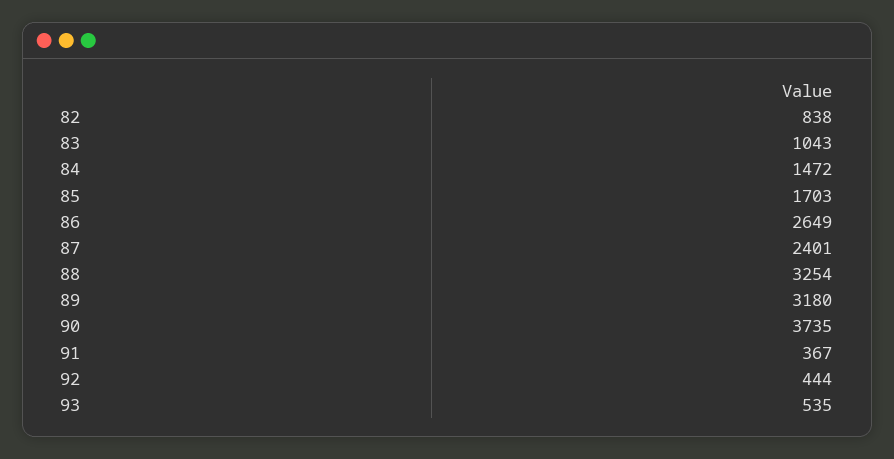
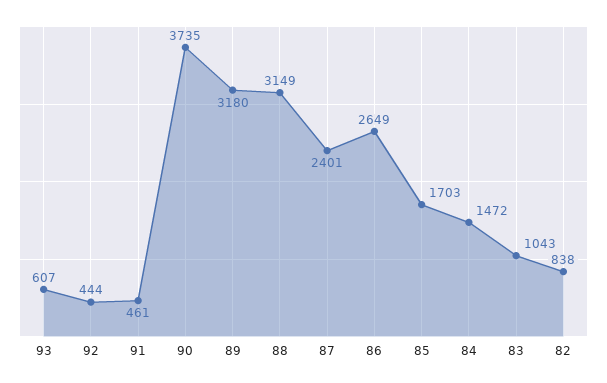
88: 3254 -> 3149
91: 367 -> 461
93: 535 -> 607

